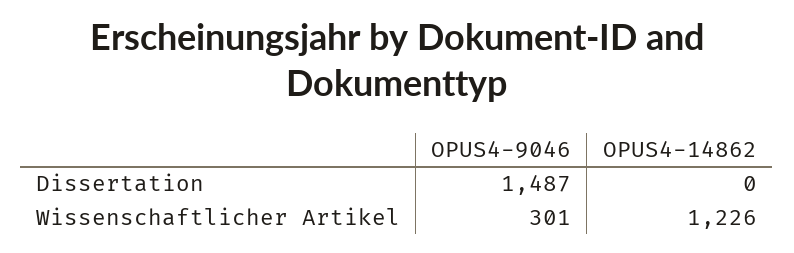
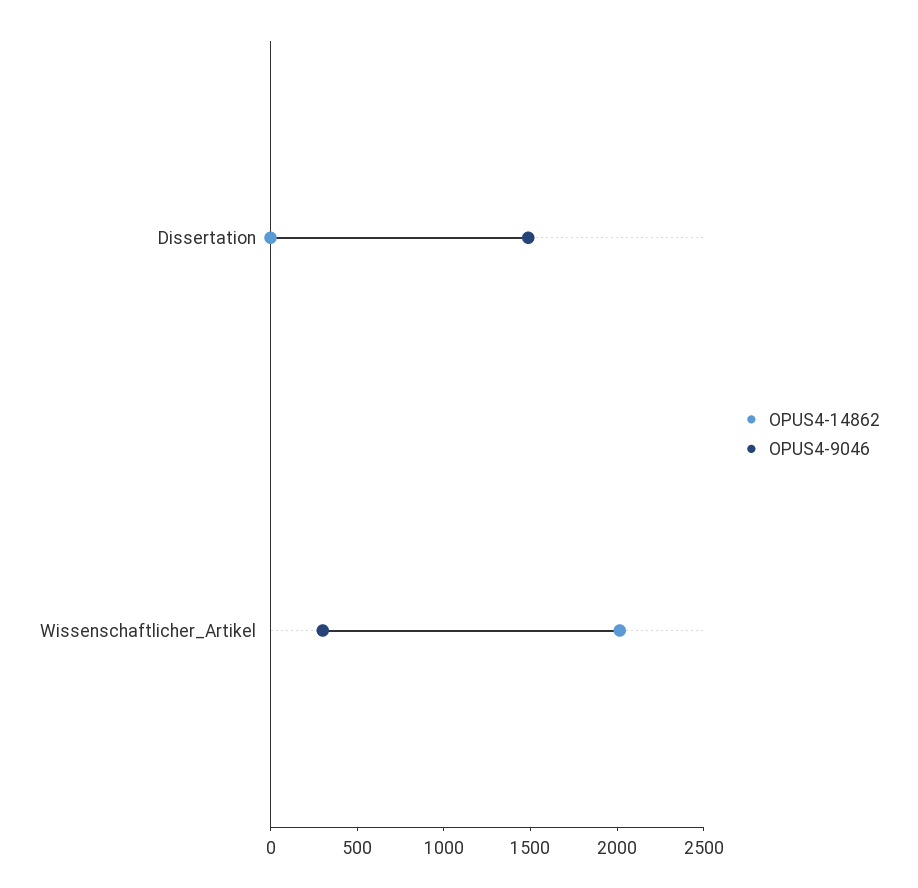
OPUS4-14862, Wissenschaftlicher Artikel: 1226 -> 2000

